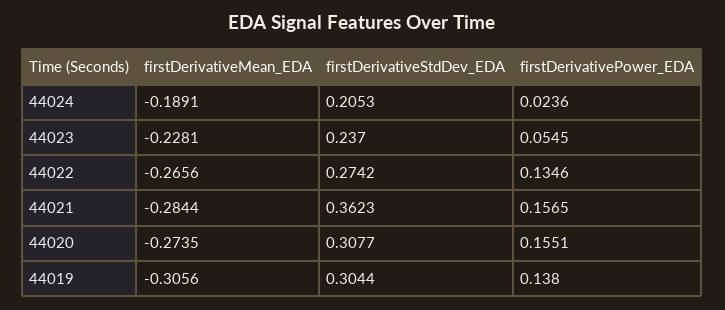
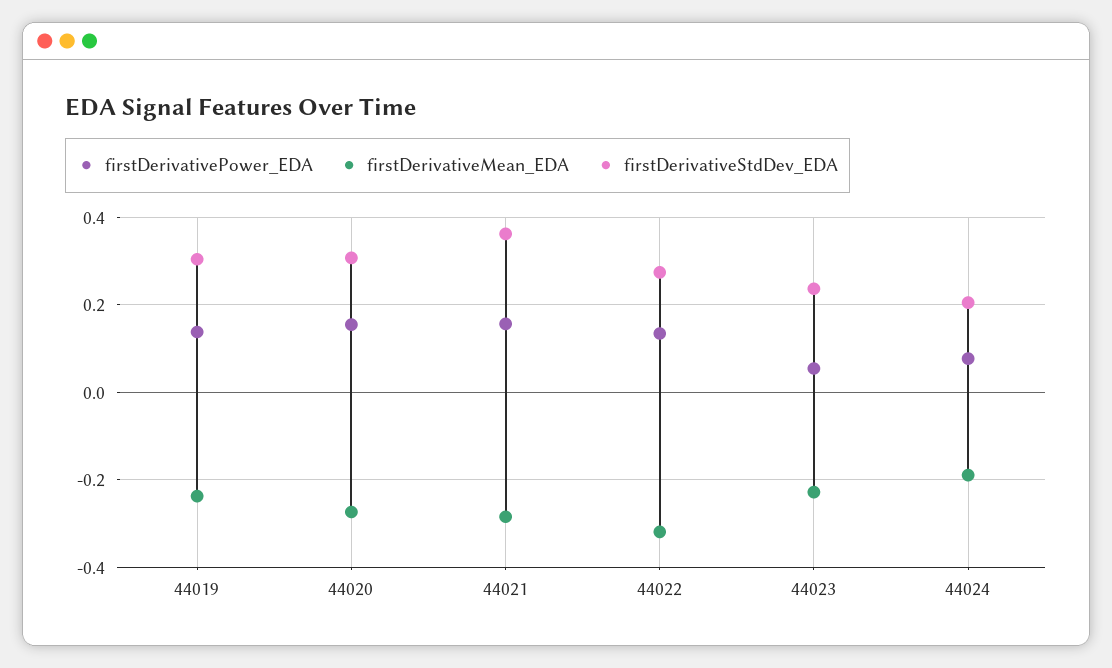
firstDerivativePower_EDA, 44024: 0.0236 -> 0.08
firstDerivativeMean_EDA, 44022: -0.2656 -> -0.32
firstDerivativeMean_EDA, 44019: -0.3056 -> -0.24

